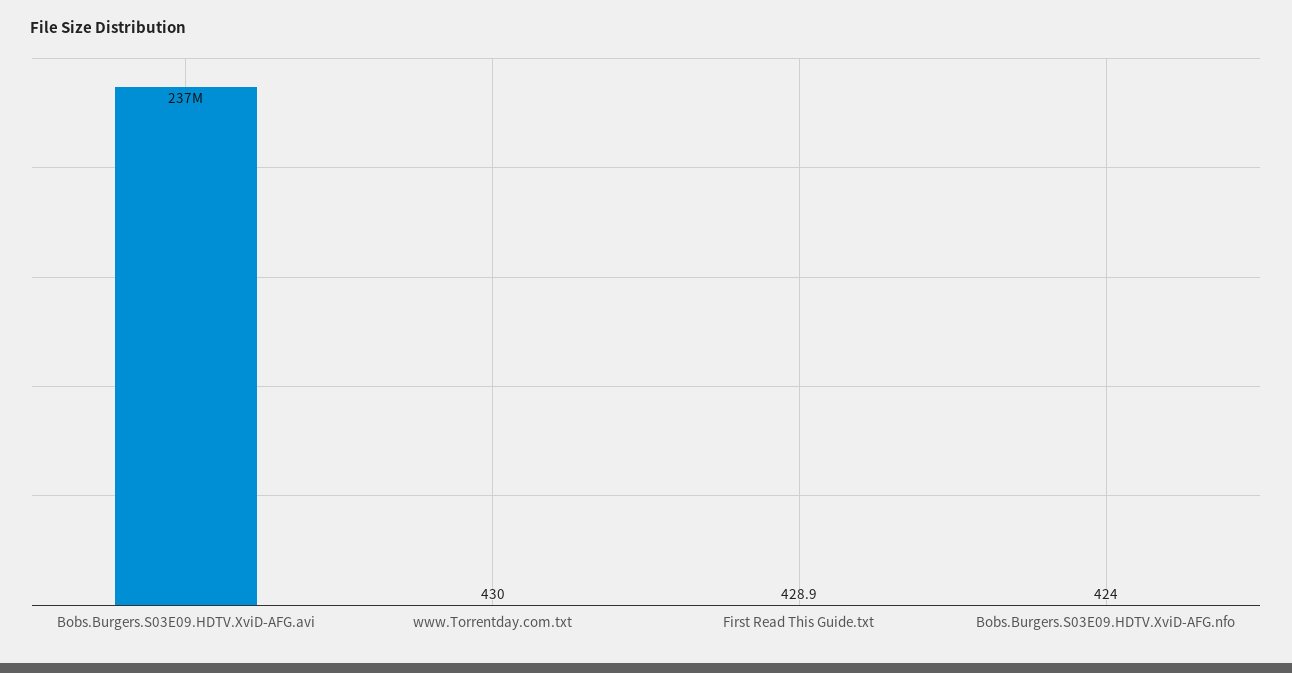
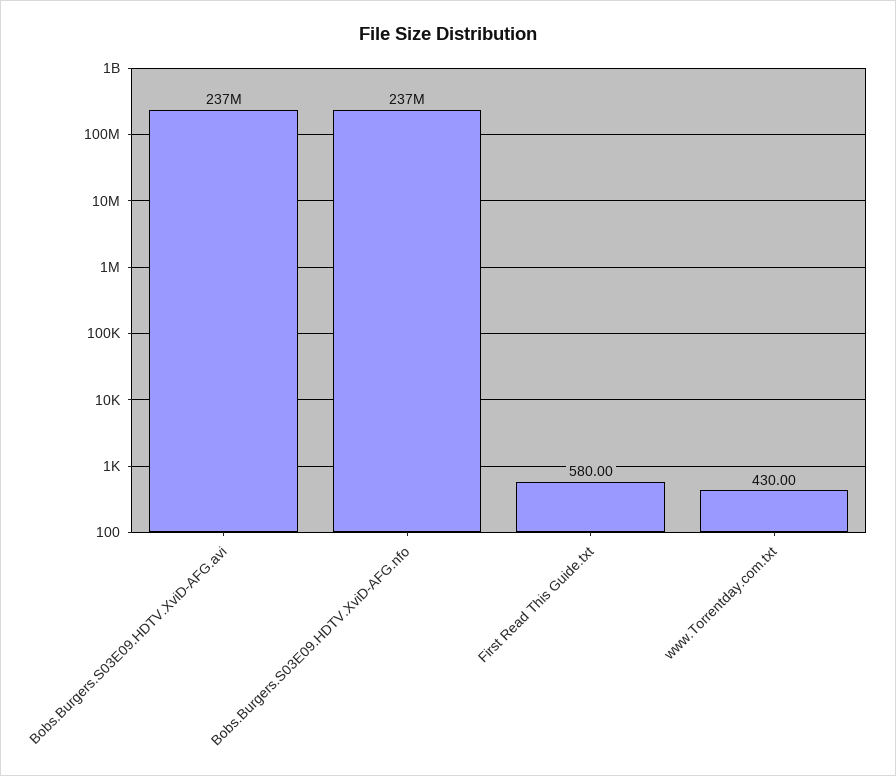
First Read This Guide.txt: 428.9 -> 580
Bobs.Burgers.S03E09.HDTV.XviD-AFG.nfo: 424 -> 237000000

